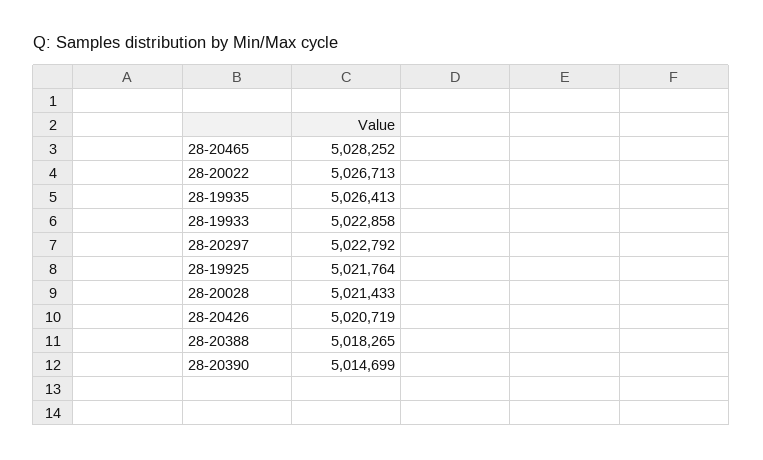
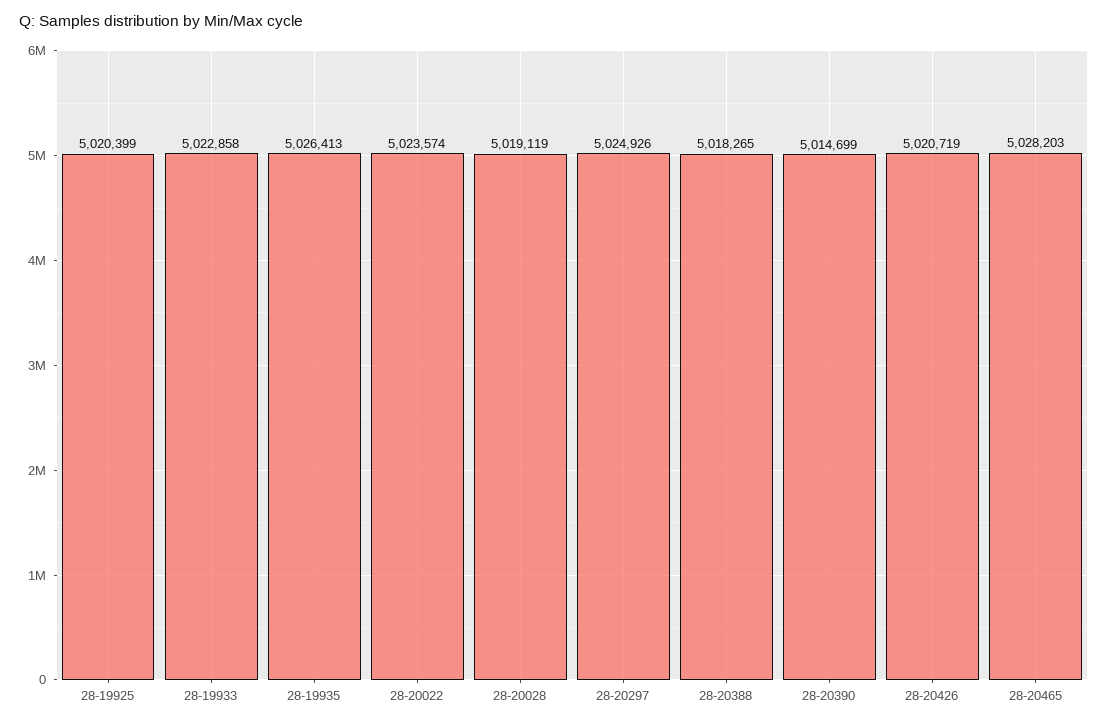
28-20465: 5028252 -> 5028203
28-20022: 5026713 -> 5023574
28-20297: 5022792 -> 5024926
28-19925: 5021764 -> 5020399
28-20028: 5021433 -> 5019119

